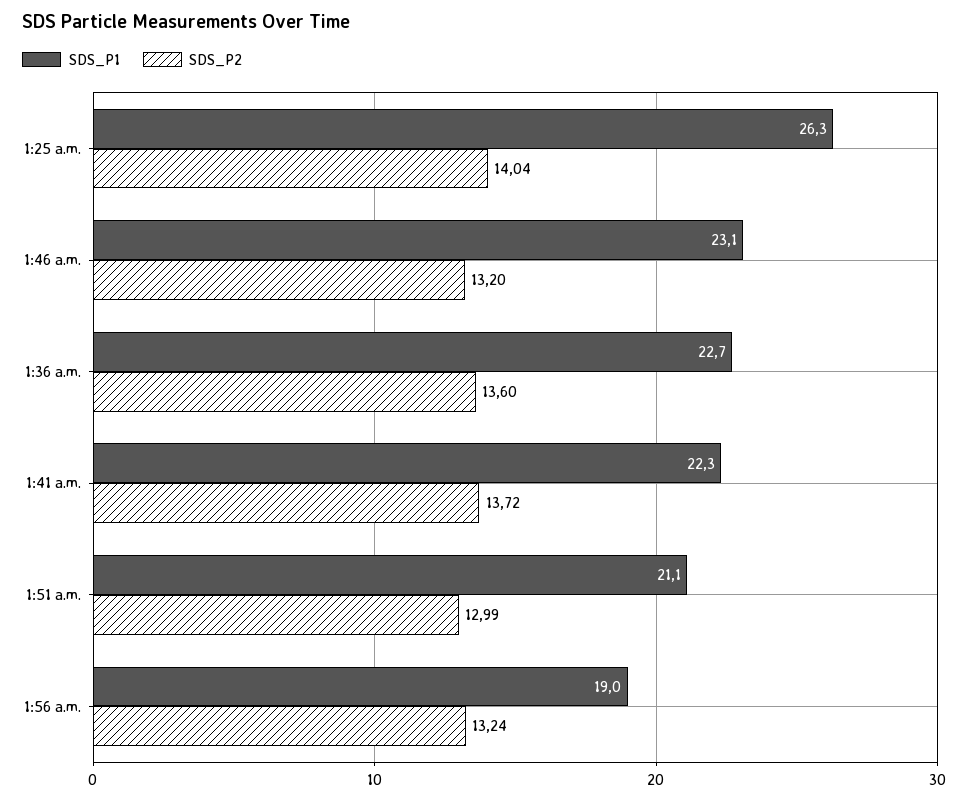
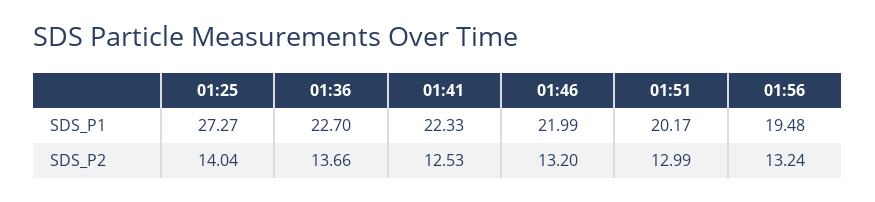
SDS_P1, 1:25 a.m.: 26.3 -> 27.27
SDS_P1, 1:46 a.m.: 23.1 -> 21.99
SDS_P2, 1:36 a.m.: 13.6 -> 13.66
SDS_P2, 1:41 a.m.: 13.72 -> 12.53
SDS_P1, 1:51 a.m.: 21.1 -> 20.17
SDS_P1, 1:56 a.m.: 19 -> 19.48

